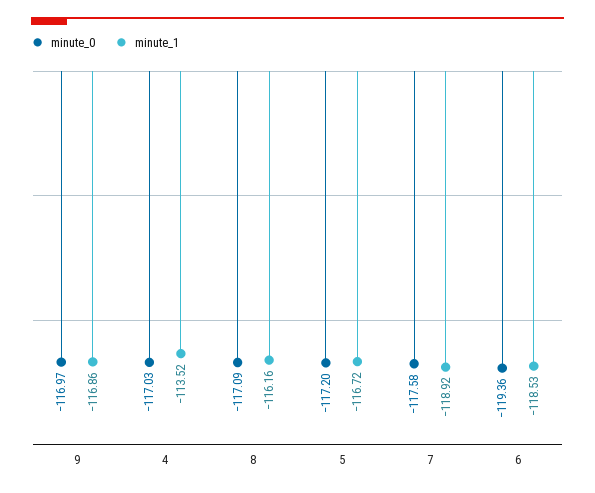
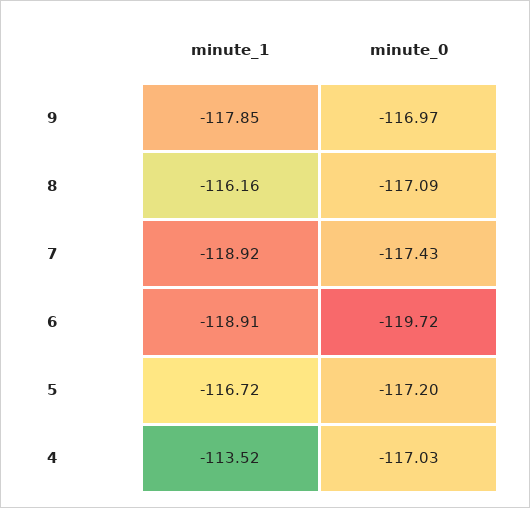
minute_1, 9: -116.86 -> -117.85
minute_0, 7: -117.58 -> -117.43
minute_0, 6: -119.36 -> -119.72
minute_1, 6: -118.53 -> -118.91

